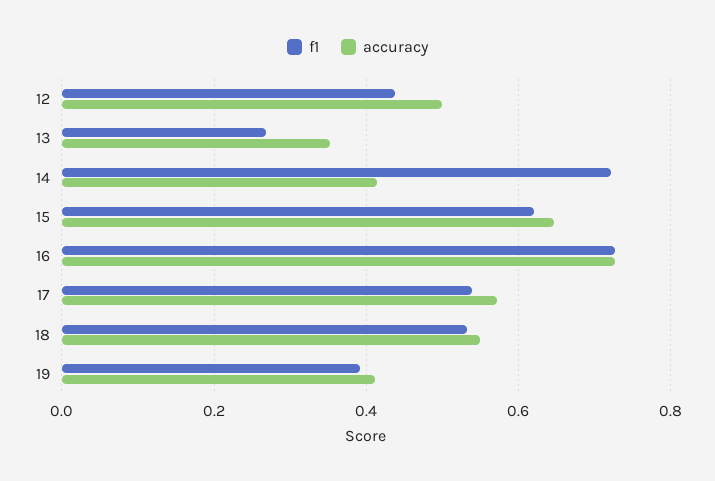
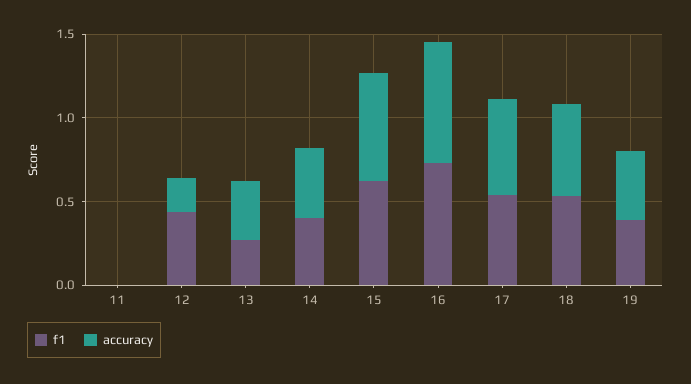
accuracy, 12: 0.5 -> 0.2
f1, 14: 0.72 -> 0.4
f1, 11: none -> 0
accuracy, 11: none -> 0

